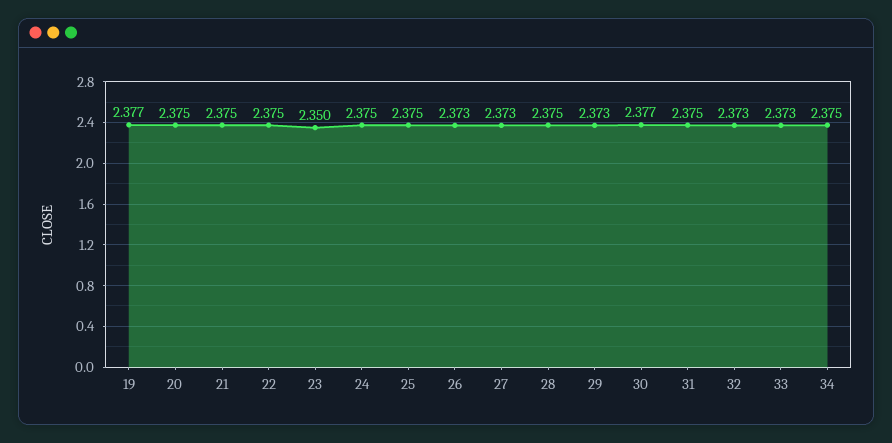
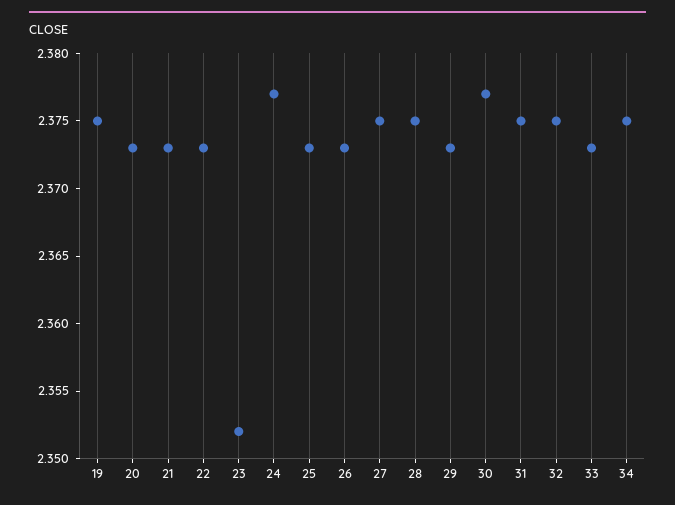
19: 2.377 -> 2.375
20: 2.375 -> 2.373
21: 2.375 -> 2.373
22: 2.375 -> 2.373
23: 2.35 -> 2.352
24: 2.375 -> 2.377
25: 2.375 -> 2.373
27: 2.373 -> 2.375
32: 2.373 -> 2.375

